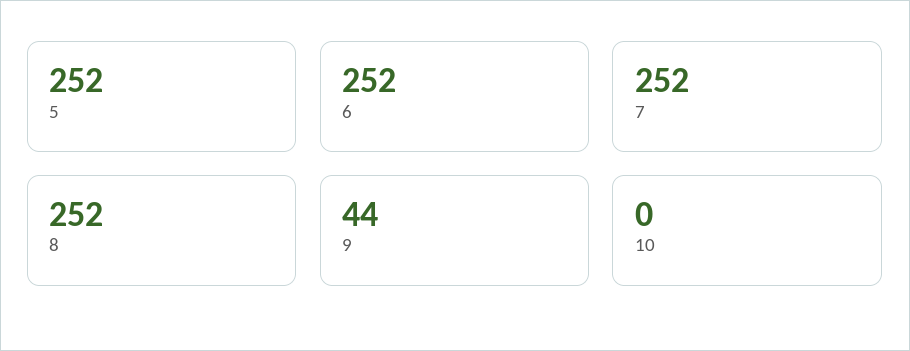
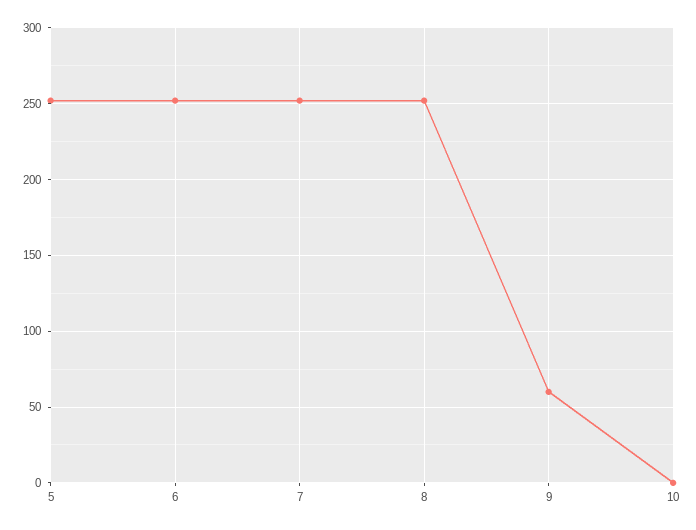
9: 44 -> 60

